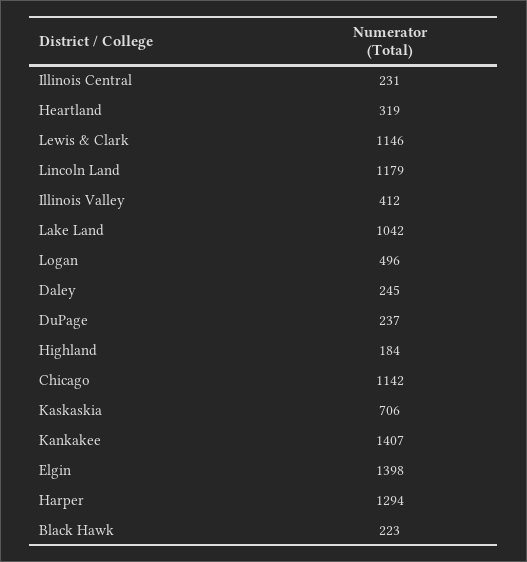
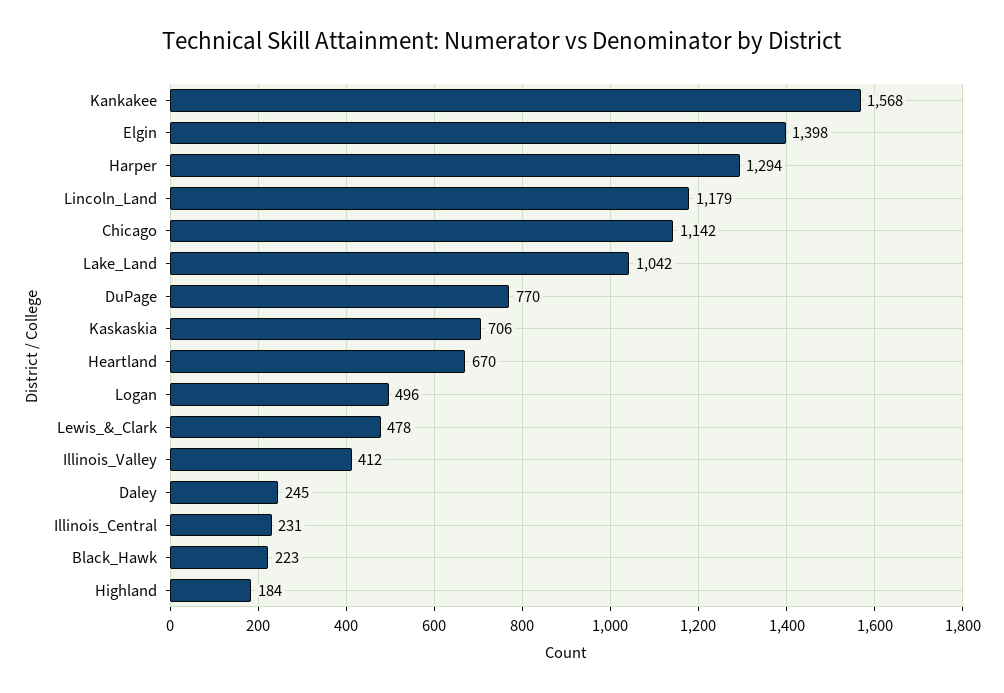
Heartland: 319 -> 670
Lewis & Clark: 1146 -> 478
DuPage: 237 -> 770
Kankakee: 1407 -> 1568

